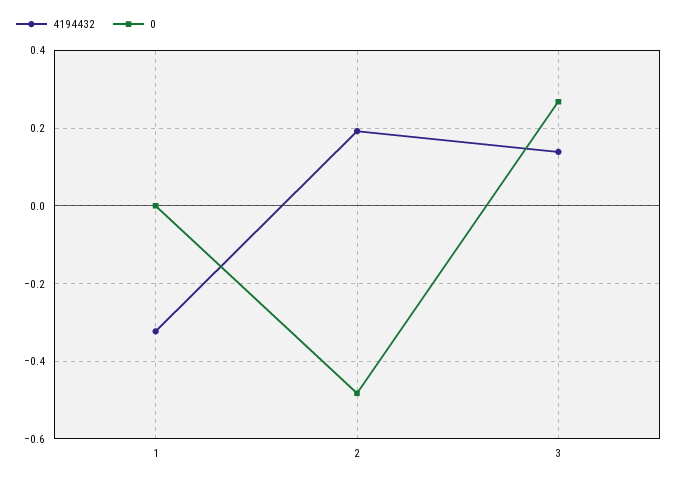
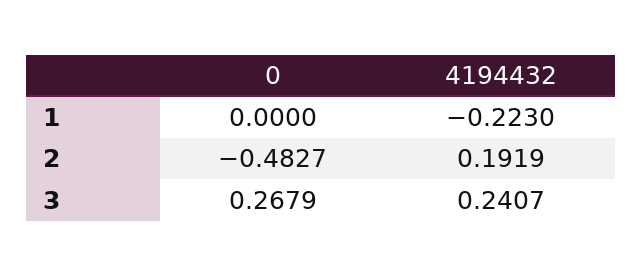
4194432, 1: -0.32 -> -0.223
4194432, 3: 0.14 -> 0.2407

